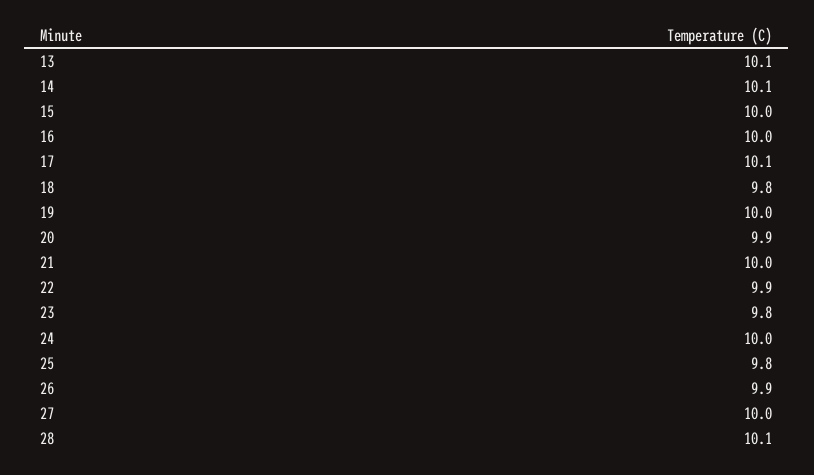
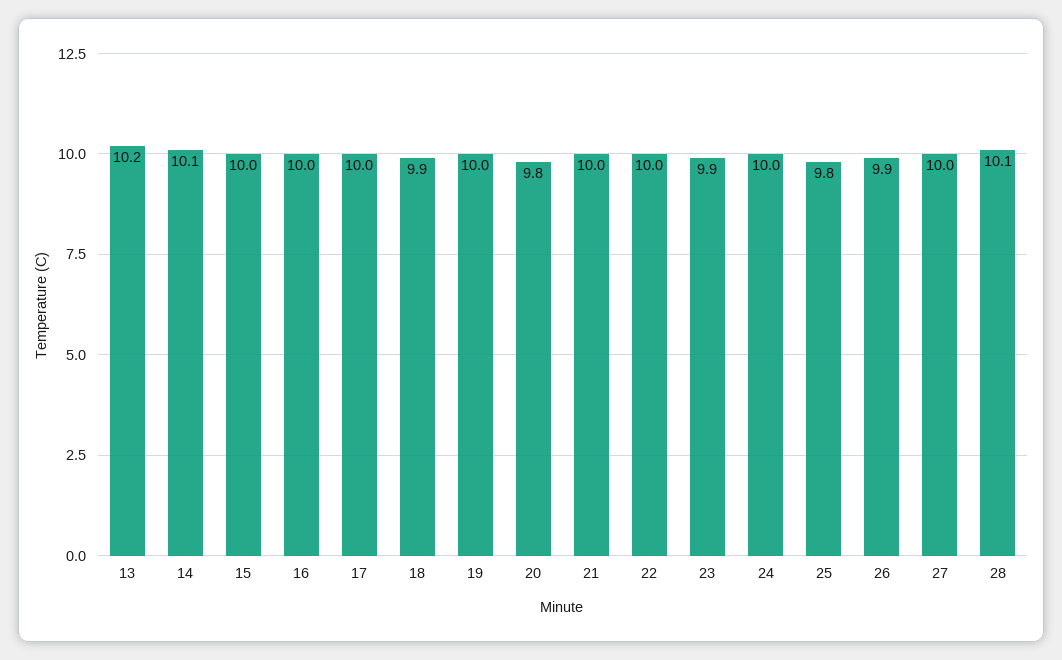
13: 10.1 -> 10.2
17: 10.1 -> 10
18: 9.8 -> 9.9
20: 9.9 -> 9.8
22: 9.9 -> 10
23: 9.8 -> 9.9

